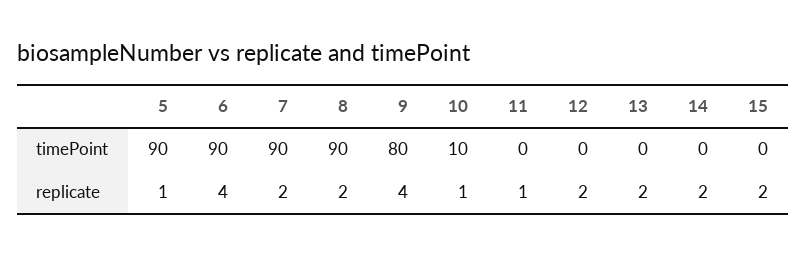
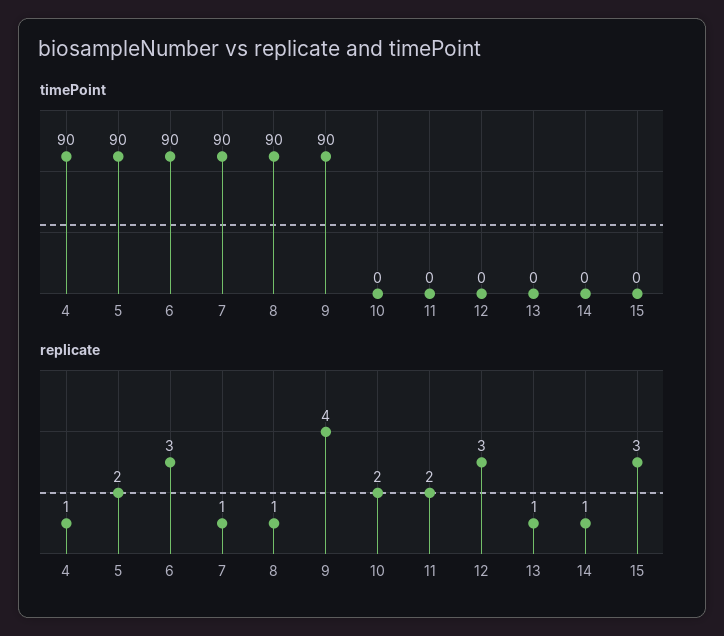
timePoint, 9: 80 -> 90
timePoint, 10: 10 -> 0
replicate, 5: 1 -> 2
replicate, 6: 4 -> 3
replicate, 7: 2 -> 1
replicate, 8: 2 -> 1
replicate, 10: 1 -> 2
replicate, 11: 1 -> 2
replicate, 12: 2 -> 3
replicate, 13: 2 -> 1
replicate, 14: 2 -> 1
replicate, 15: 2 -> 3
timePoint, 4: none -> 90
replicate, 4: none -> 1

